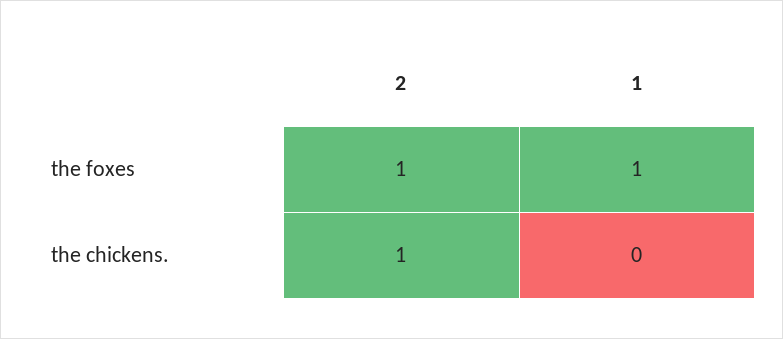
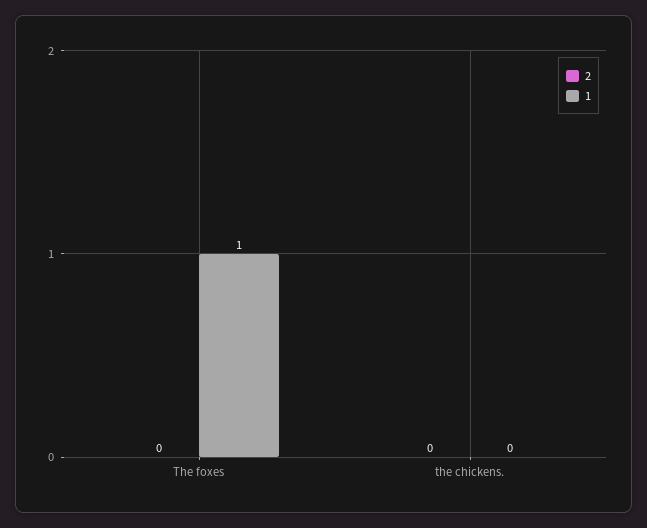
2, the foxes: 1 -> 0
2, the chickens.: 1 -> 0

